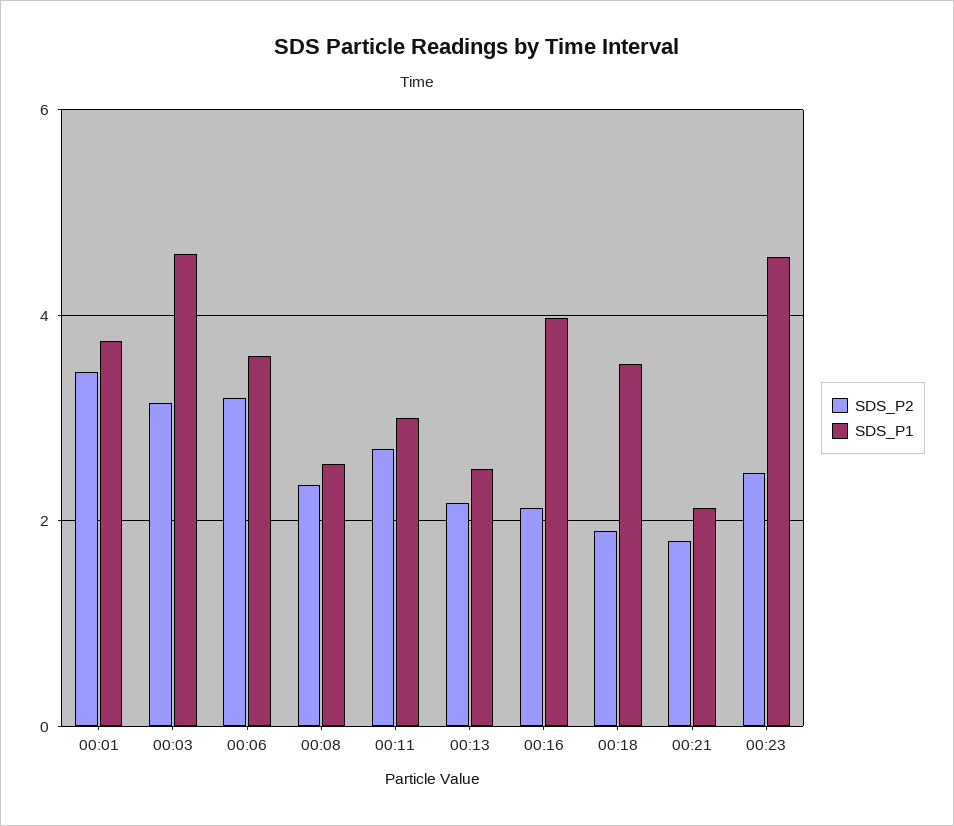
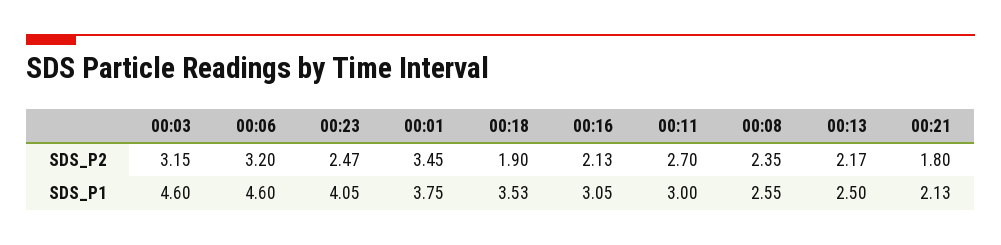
SDS_P1, 00:06: 3.6 -> 4.6
SDS_P1, 00:16: 4 -> 3.05
SDS_P1, 00:23: 4.6 -> 4.05

